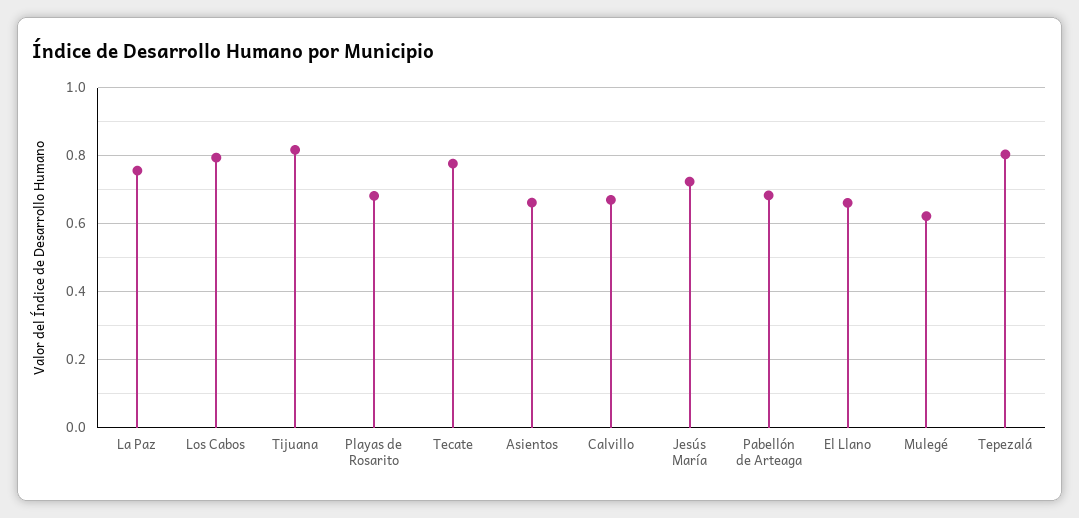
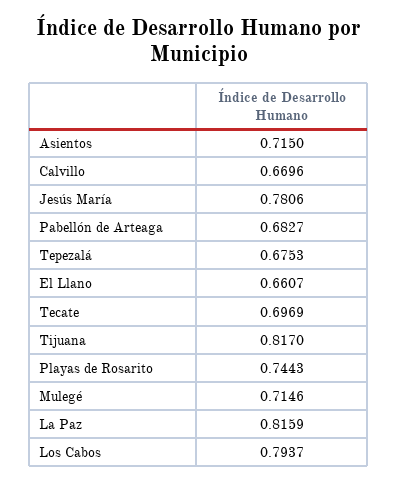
La Paz: 0.76 -> 0.8159
Playas de Rosarito: 0.68 -> 0.7443
Tecate: 0.78 -> 0.6969
Asientos: 0.66 -> 0.715
Jesús María: 0.72 -> 0.7806
Mulegé: 0.62 -> 0.7146
Tepezalá: 0.8 -> 0.6753

